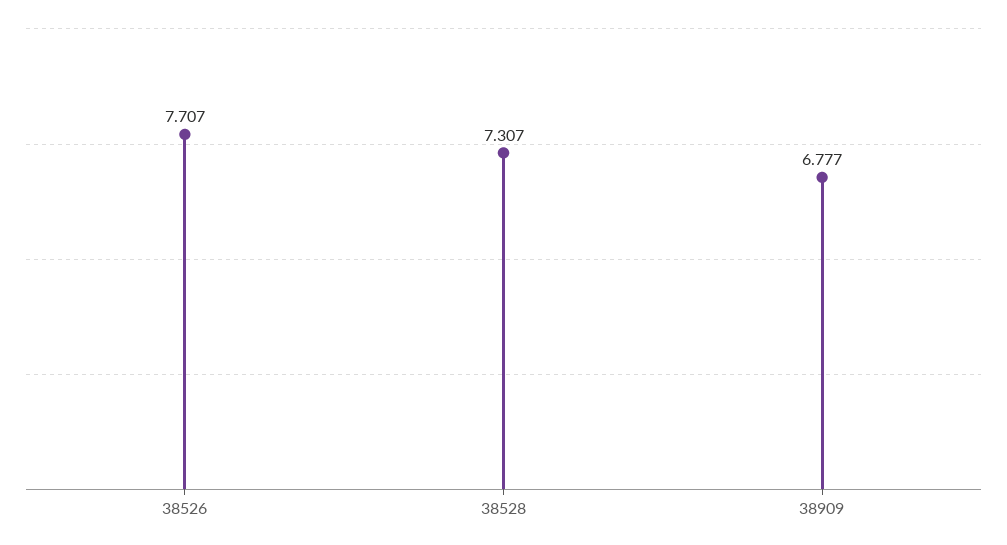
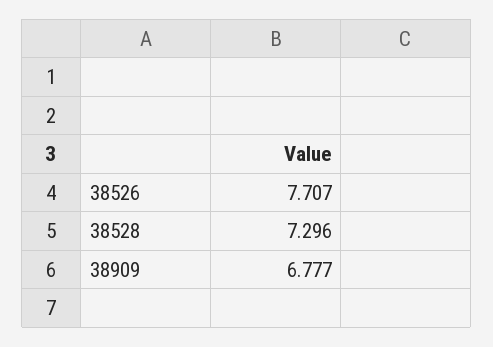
38528: 7.307 -> 7.296

